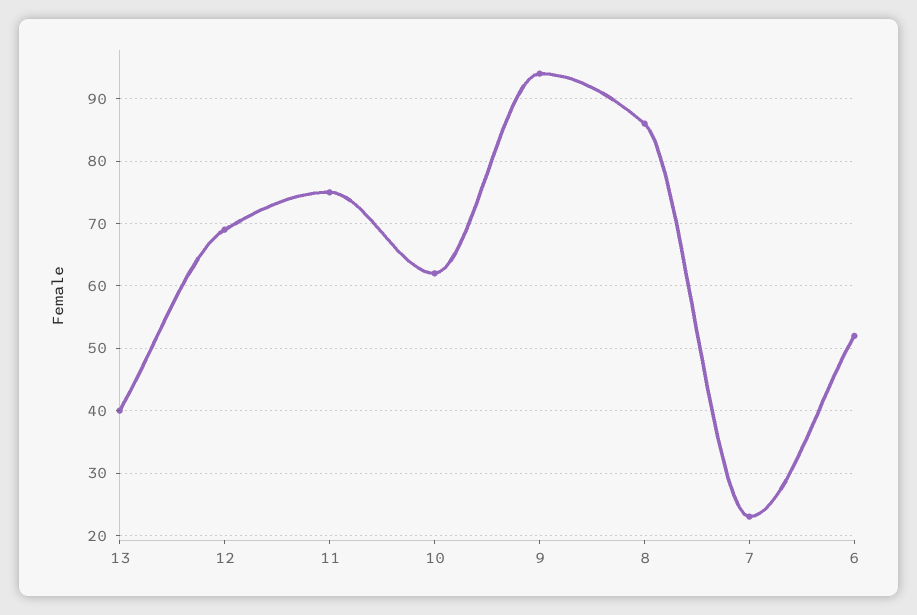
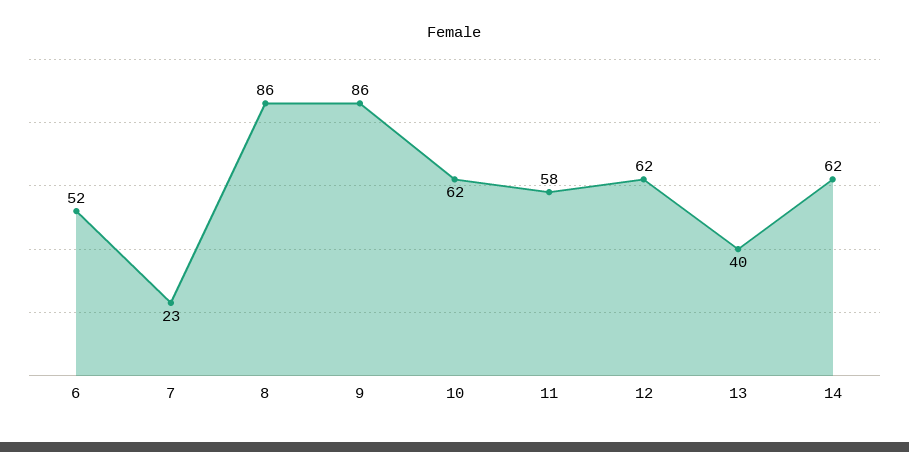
12: 69 -> 62
11: 75 -> 58
9: 94 -> 86
14: none -> 62

